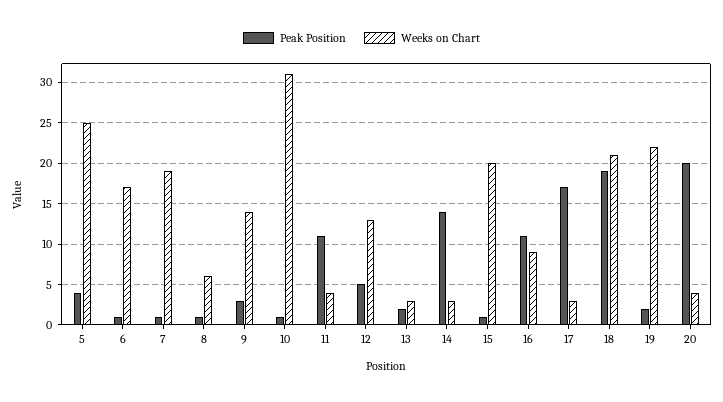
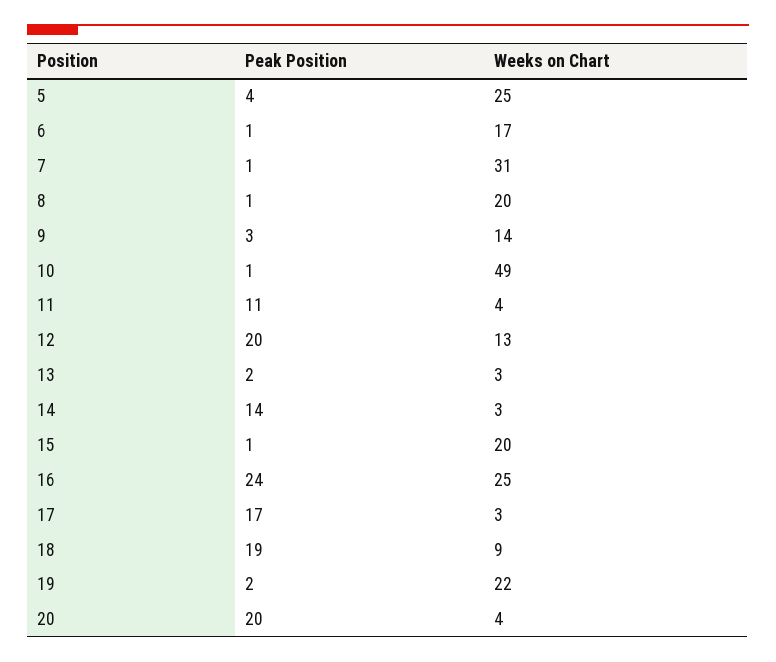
Weeks on Chart, 7: 19 -> 31
Weeks on Chart, 8: 6 -> 20
Weeks on Chart, 10: 31 -> 49
Peak Position, 12: 5 -> 20
Peak Position, 16: 11 -> 24
Weeks on Chart, 16: 9 -> 25
Weeks on Chart, 18: 21 -> 9

